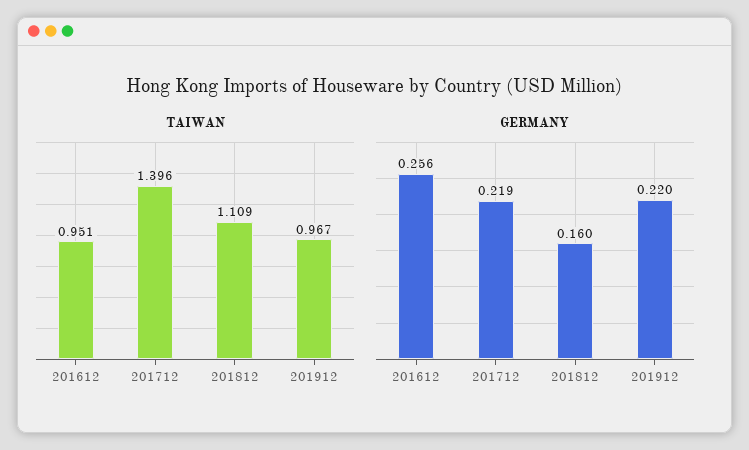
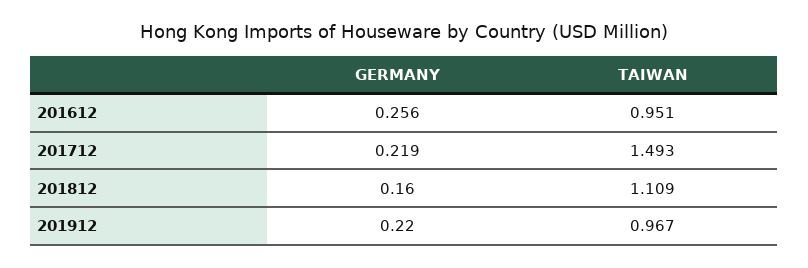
TAIWAN, 201712: 1.396 -> 1.493

